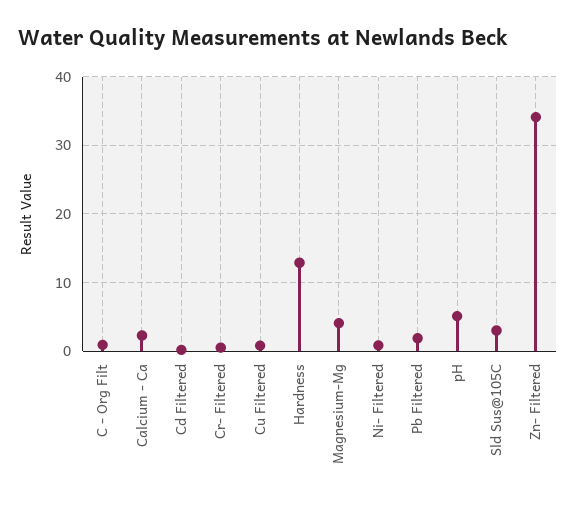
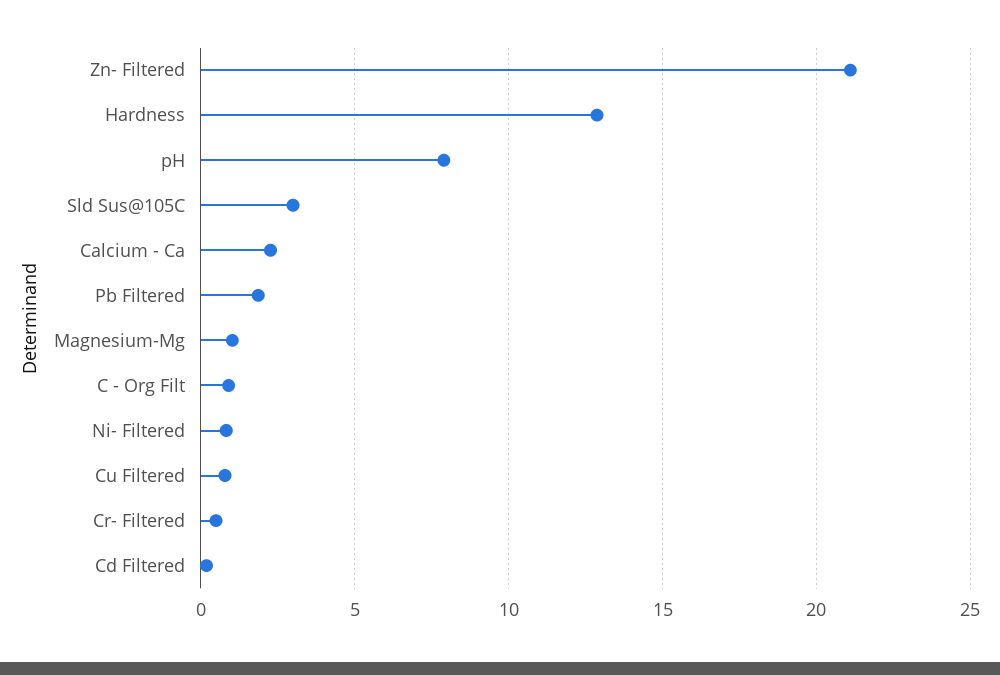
Magnesium-Mg: 4 -> 1
pH: 5 -> 8
Zn- Filtered: 34 -> 21

